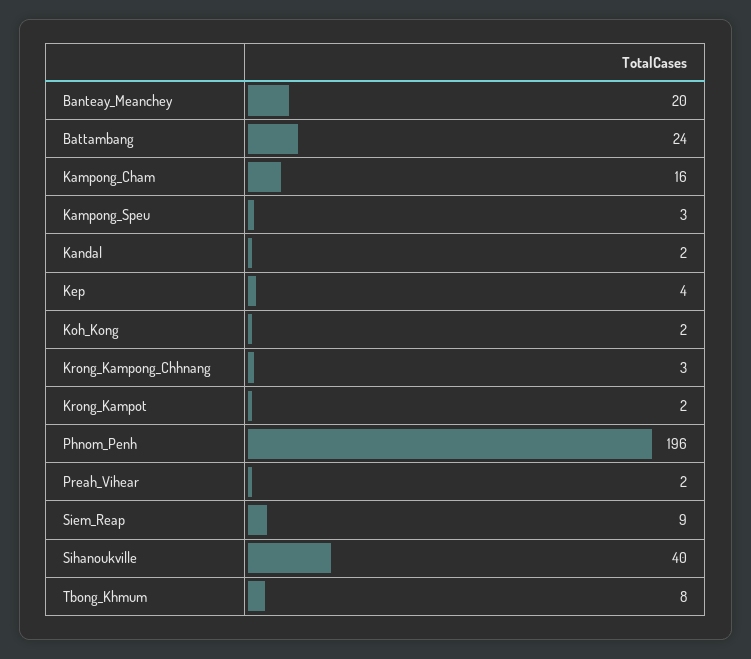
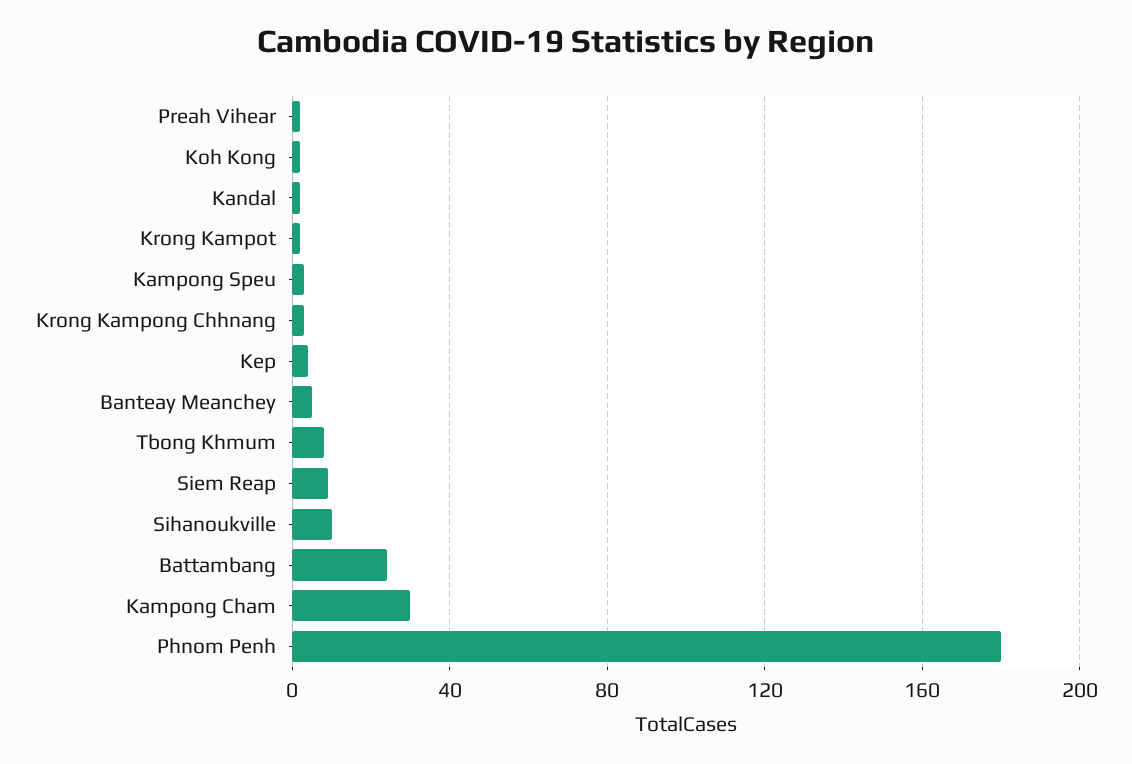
Banteay_Meanchey: 20 -> 5
Kampong_Cham: 16 -> 30
Phnom_Penh: 196 -> 180
Sihanoukville: 40 -> 10

